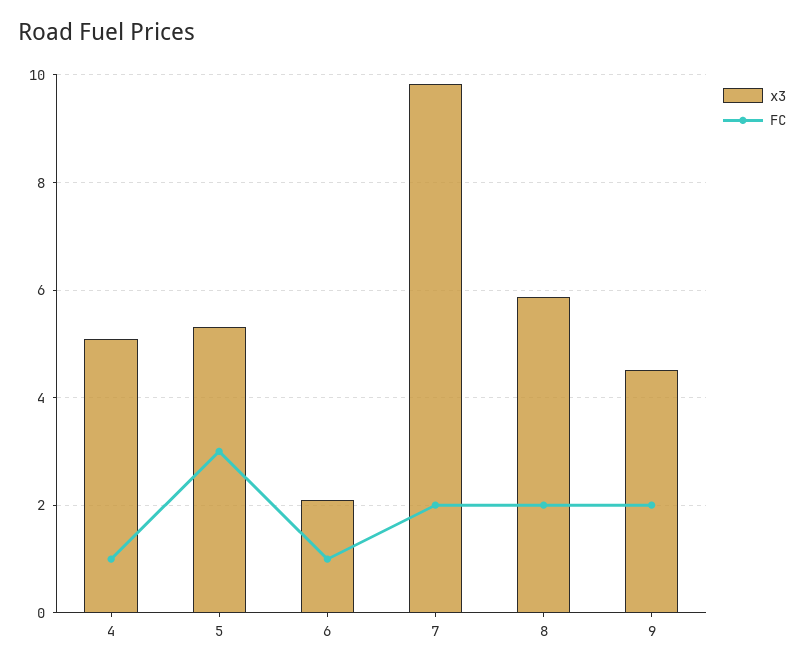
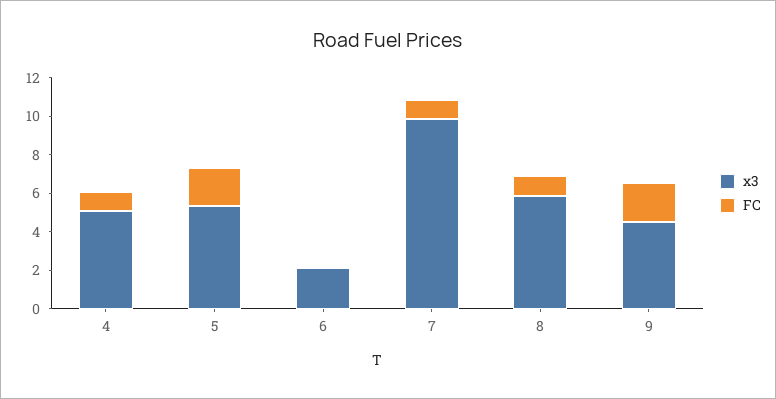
FC, 5: 3 -> 2
FC, 6: 1 -> 0
FC, 7: 2 -> 1
FC, 8: 2 -> 1

